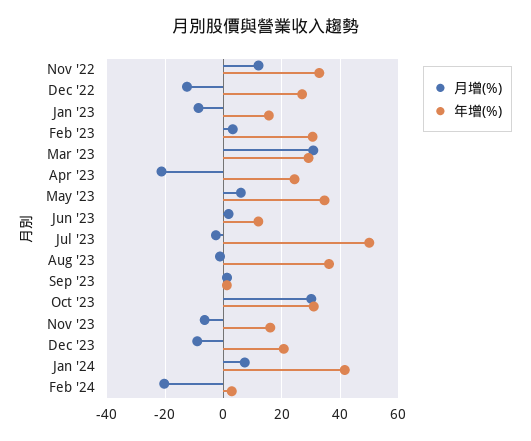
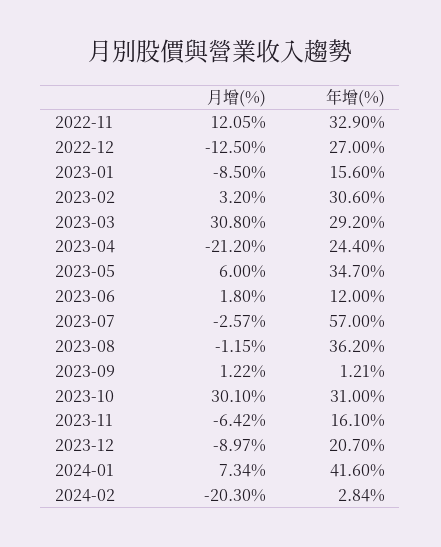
年增(%), Jul '23: 50 -> 57

